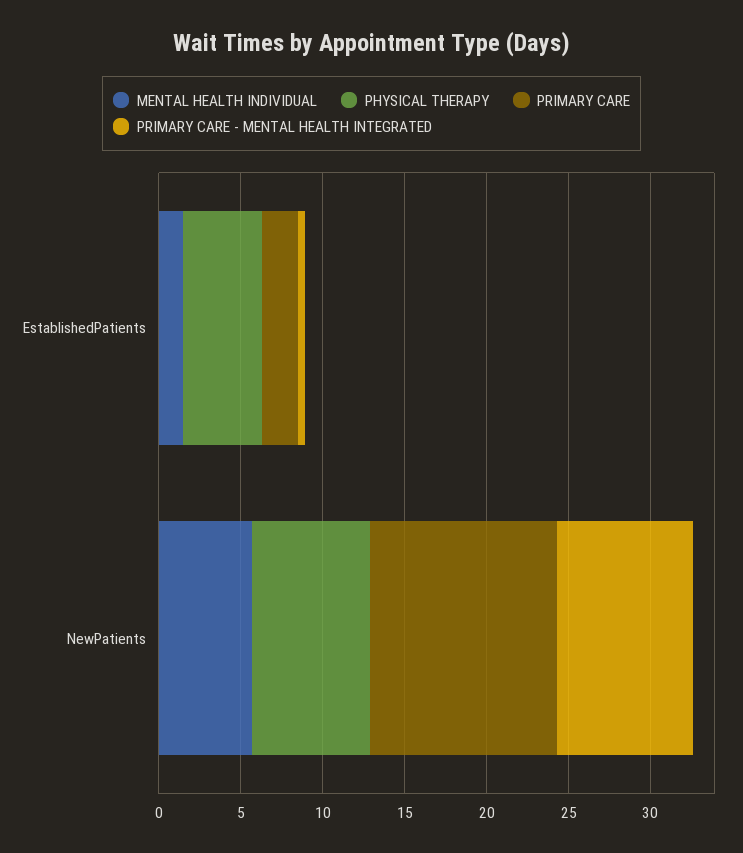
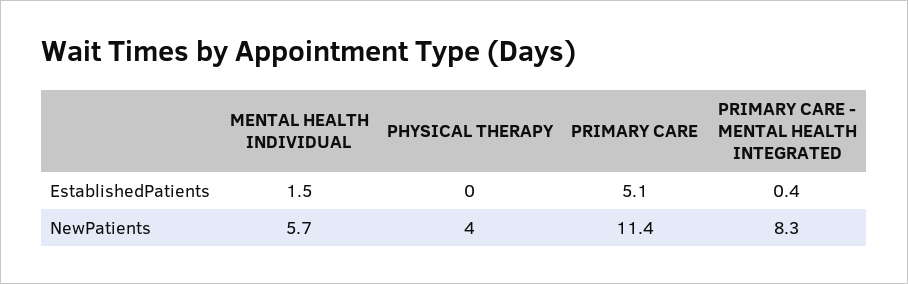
PHYSICAL THERAPY, EstablishedPatients: 5 -> 0
PRIMARY CARE, EstablishedPatients: 2 -> 5.1
PHYSICAL THERAPY, NewPatients: 7 -> 4

